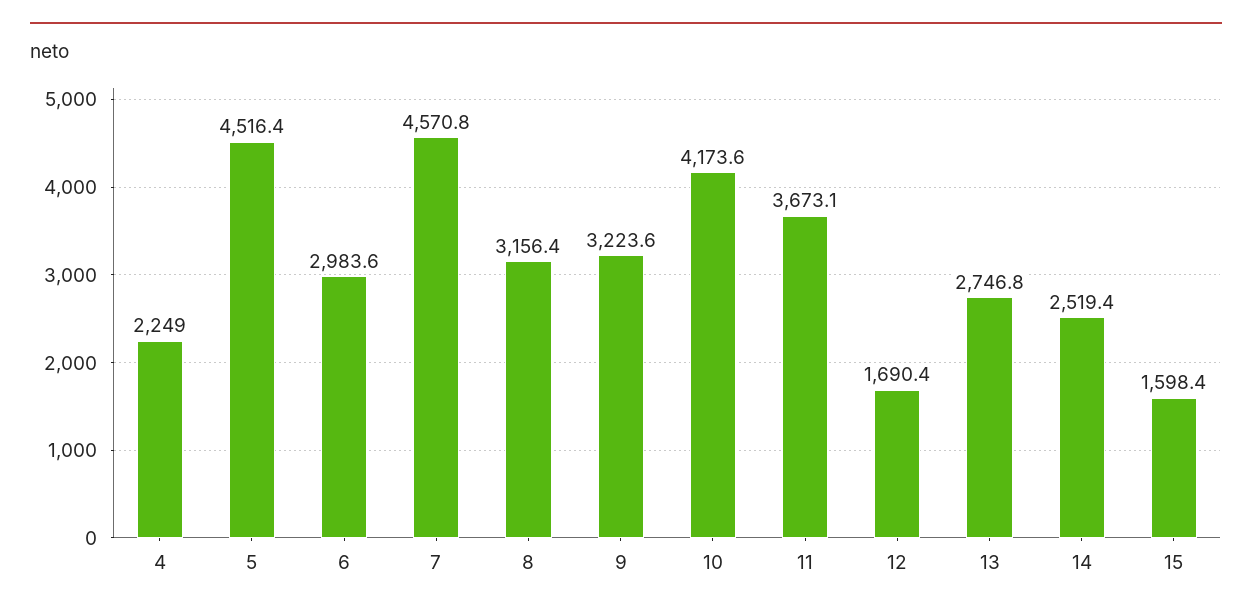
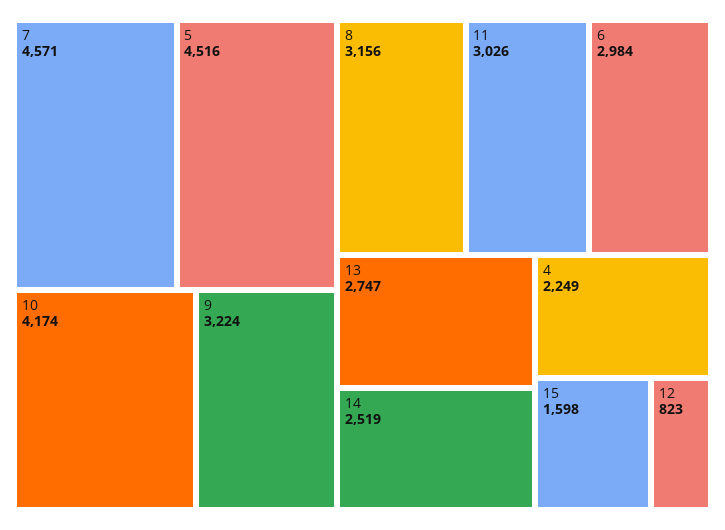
11: 3673.1 -> 3026
12: 1690.4 -> 823

